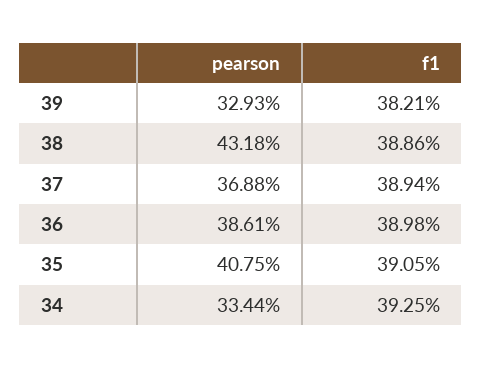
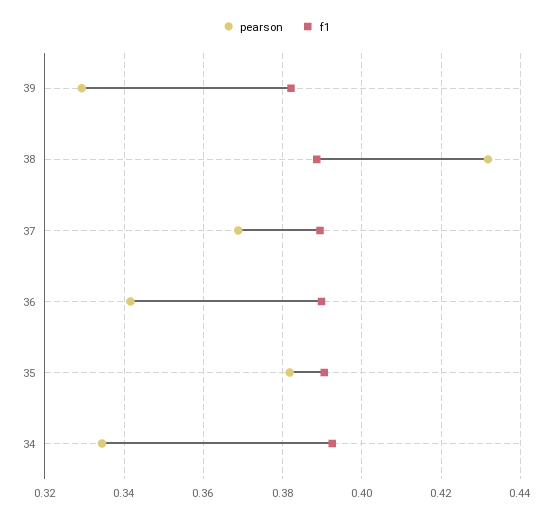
pearson, 36: 0.3861 -> 0.342
pearson, 35: 0.4075 -> 0.382

